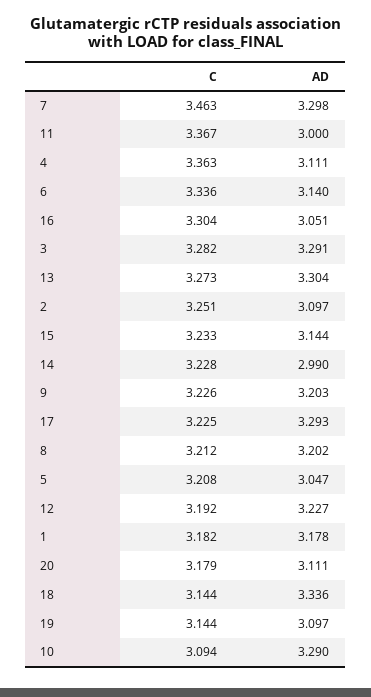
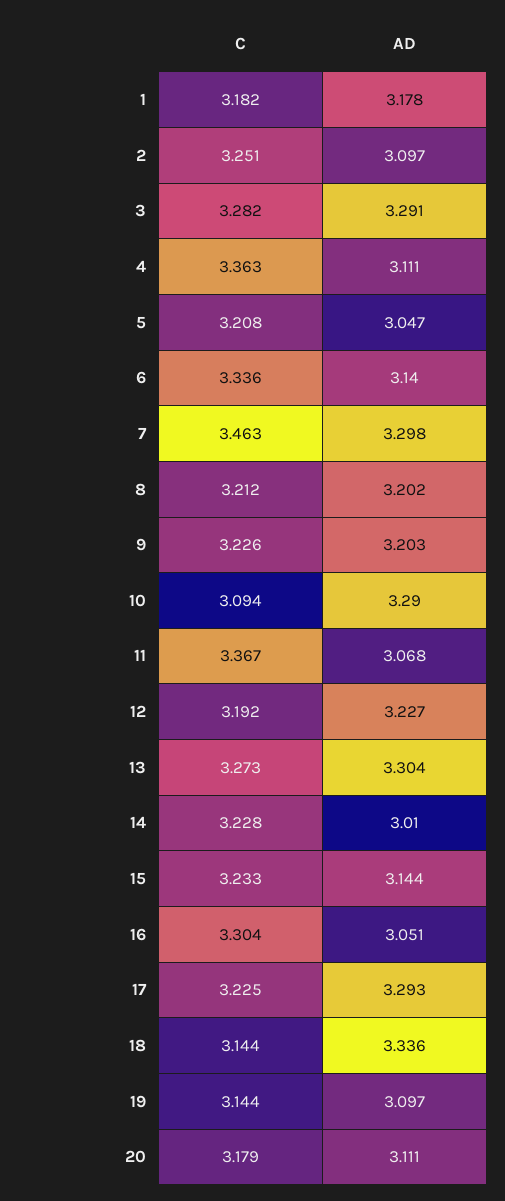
AD, 11: 3 -> 3.068
AD, 14: 2.99 -> 3.01

